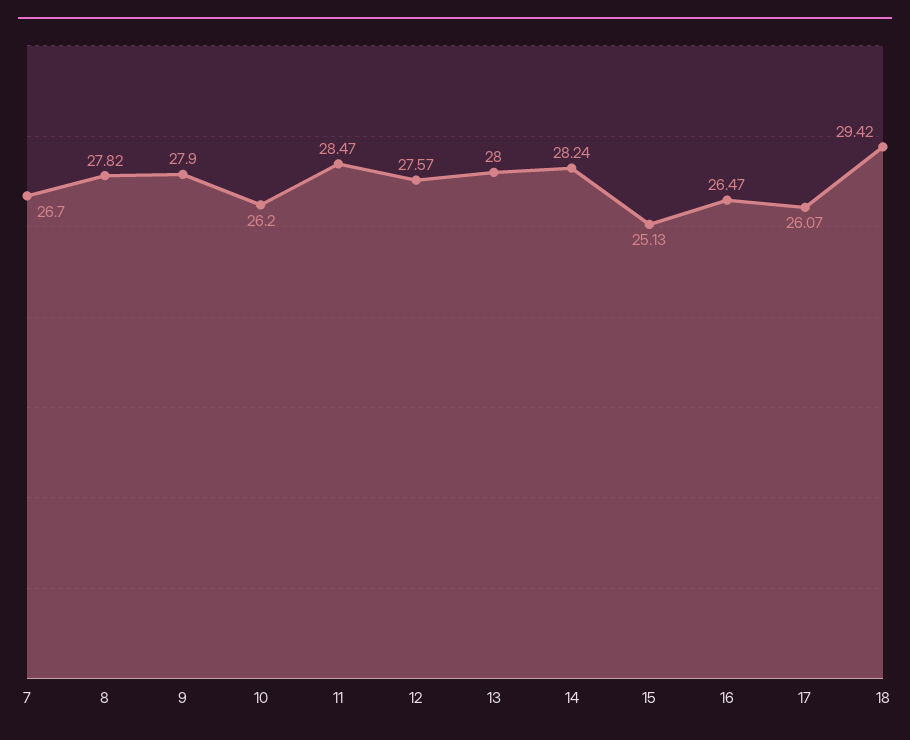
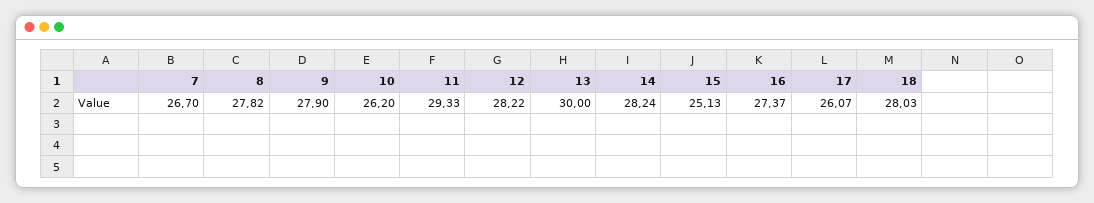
11: 28.47 -> 29.33
12: 27.57 -> 28.22
13: 28 -> 30
16: 26.47 -> 27.37
18: 29.42 -> 28.03

